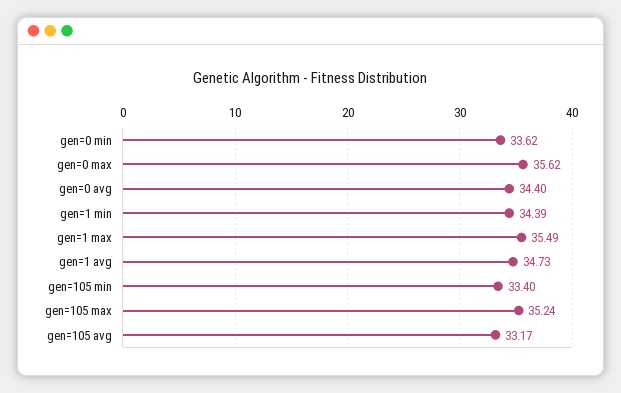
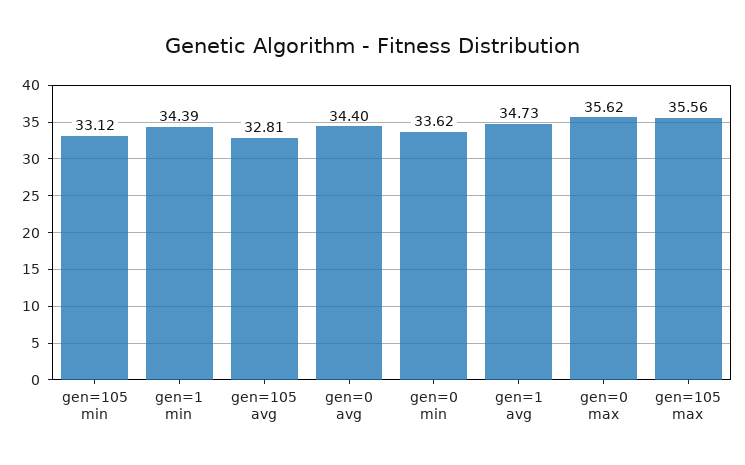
gen=1 max: 35.49 -> none
gen=105 min: 33.4 -> 33.12
gen=105 max: 35.24 -> 35.56
gen=105 avg: 33.17 -> 32.81

